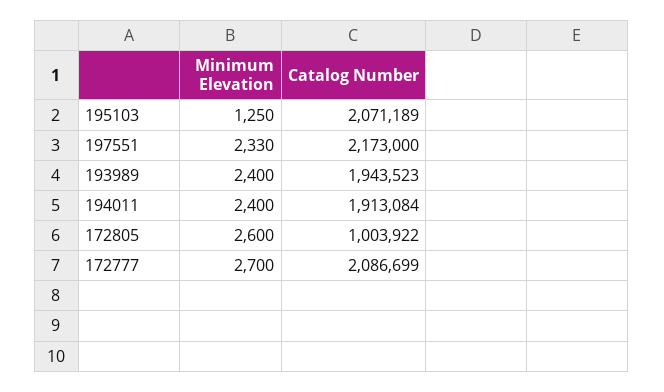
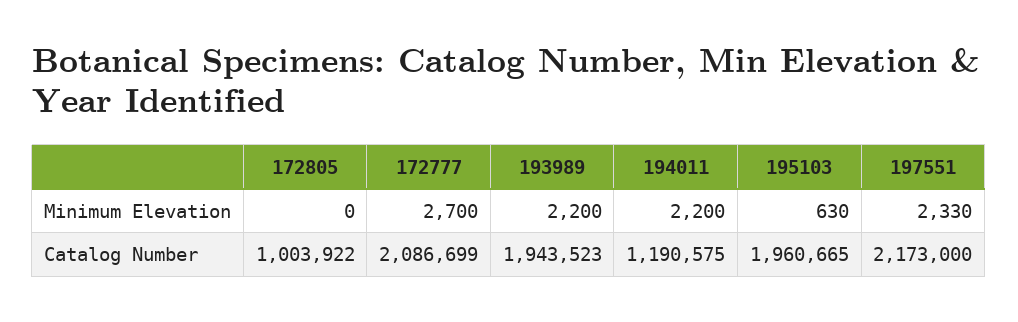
Minimum Elevation, 195103: 1250 -> 630
Catalog Number, 195103: 2071189 -> 1960665
Minimum Elevation, 193989: 2400 -> 2200
Minimum Elevation, 194011: 2400 -> 2200
Catalog Number, 194011: 1913084 -> 1190575
Minimum Elevation, 172805: 2600 -> 0

